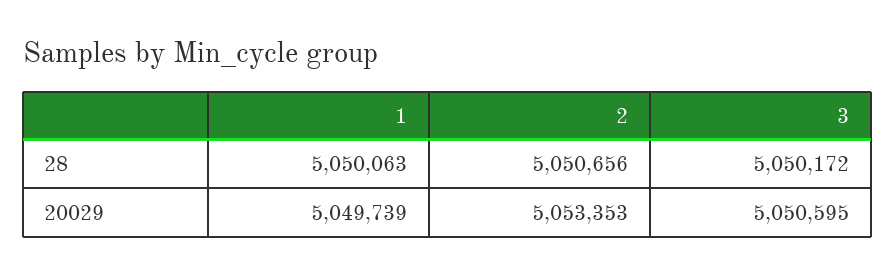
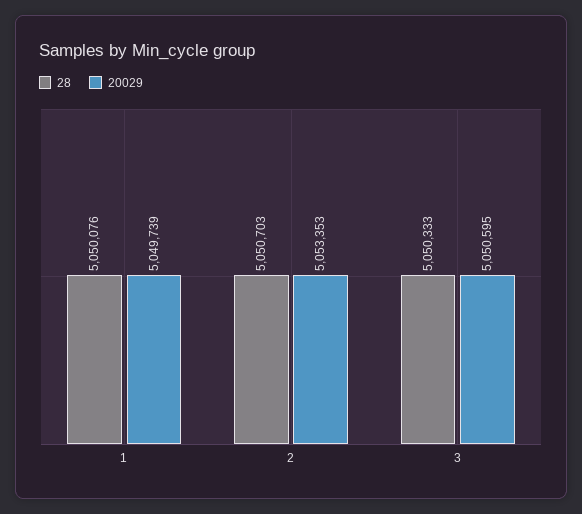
28, 1: 5050063 -> 5050076
28, 2: 5050656 -> 5050703
28, 3: 5050172 -> 5050333

